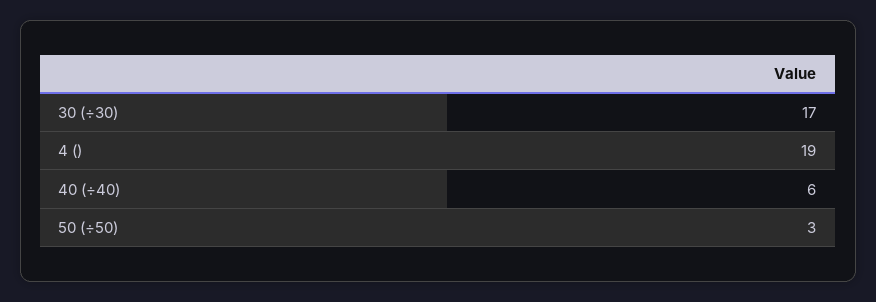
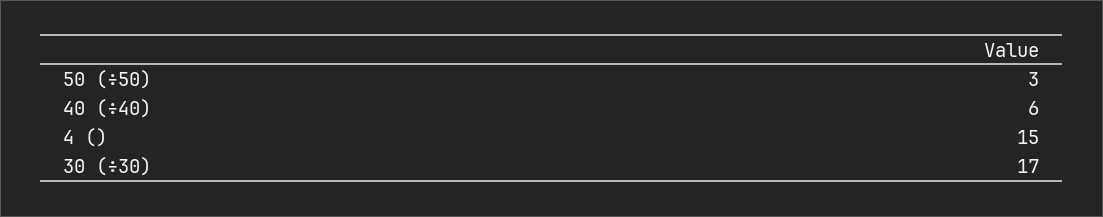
4 (): 19 -> 15

